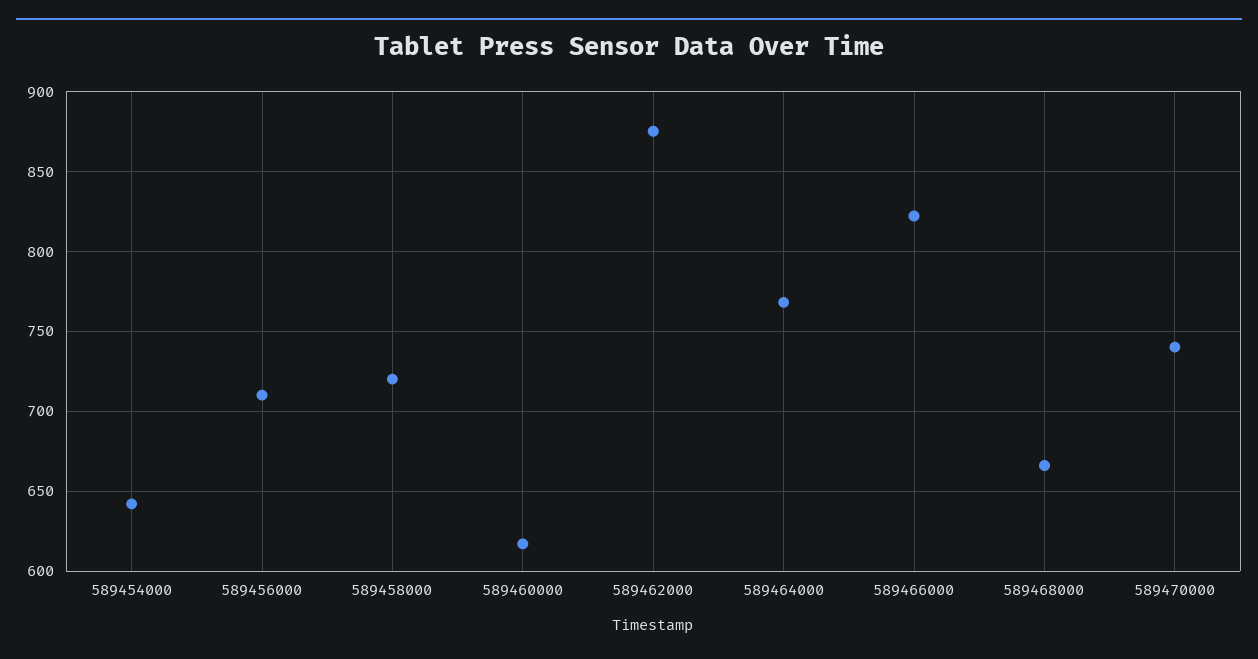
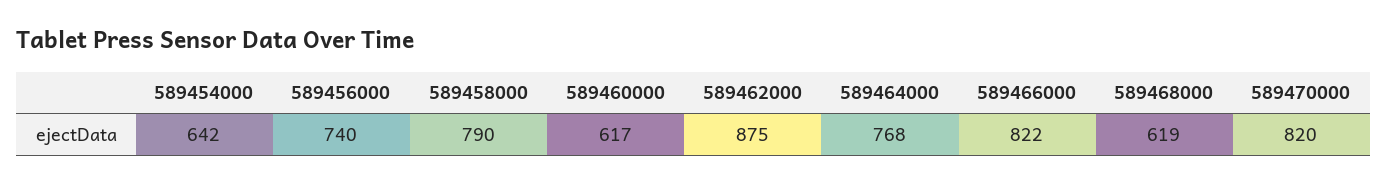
589456000: 710 -> 740
589458000: 720 -> 790
589468000: 665 -> 619
589470000: 740 -> 820

